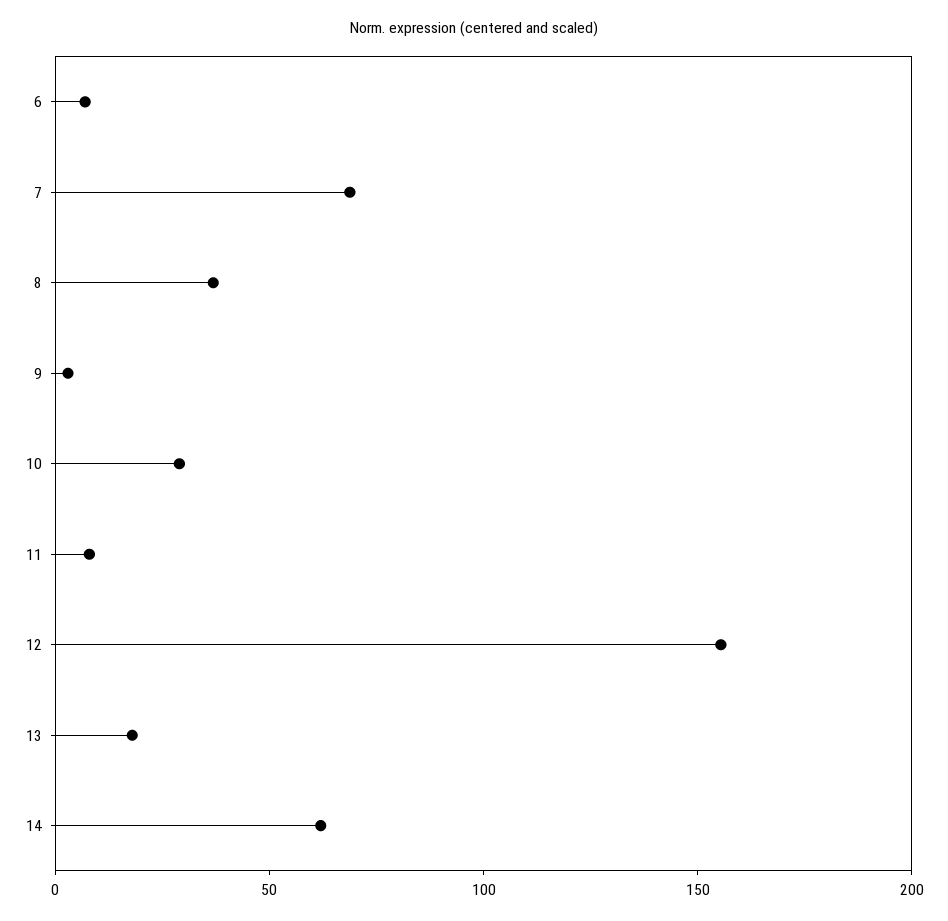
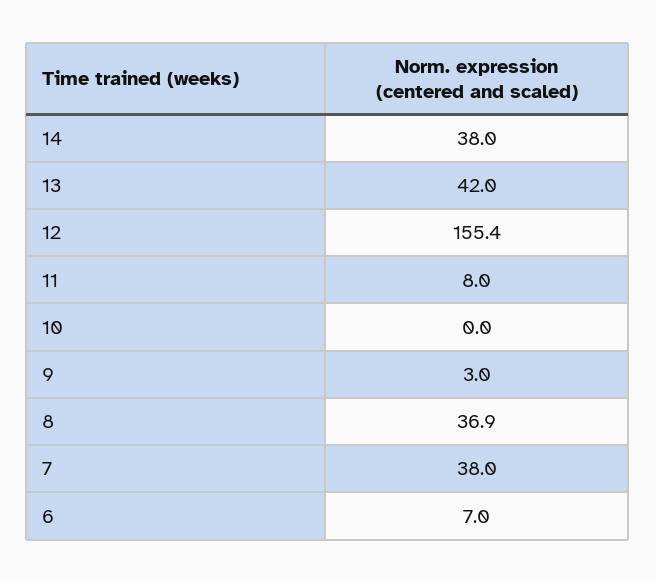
7: 70 -> 38
10: 30 -> 0
13: 20 -> 42
14: 60 -> 38

